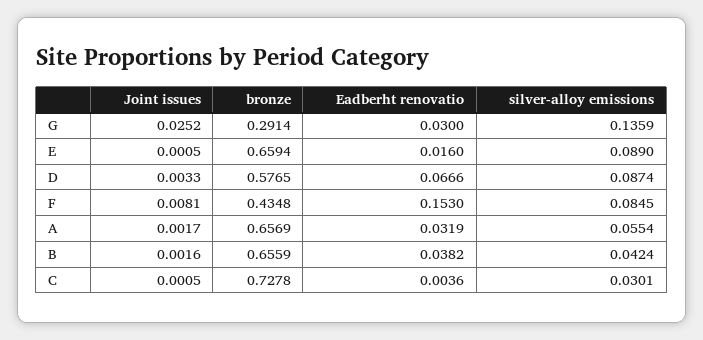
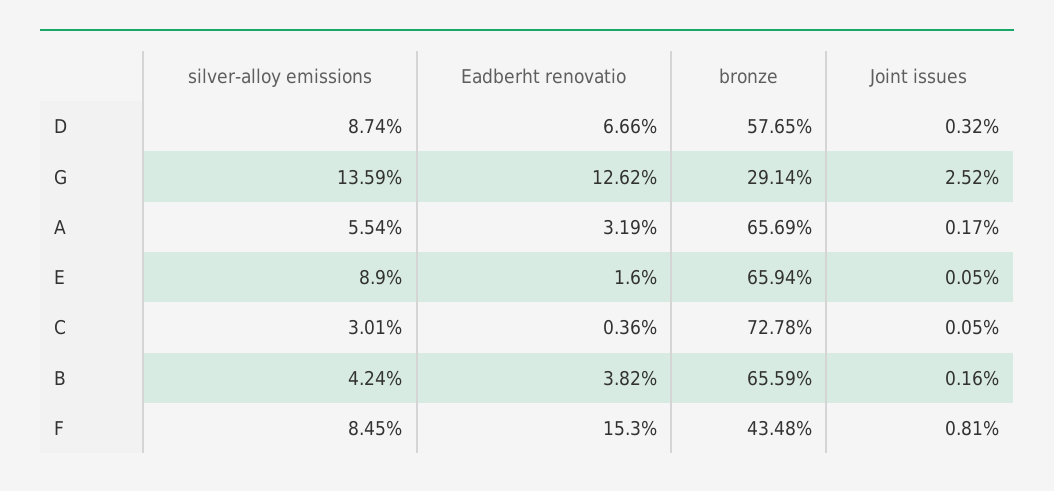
Eadberht renovatio, G: 0.03 -> 0.1262
Joint issues, D: 0.0033 -> 0.0032

